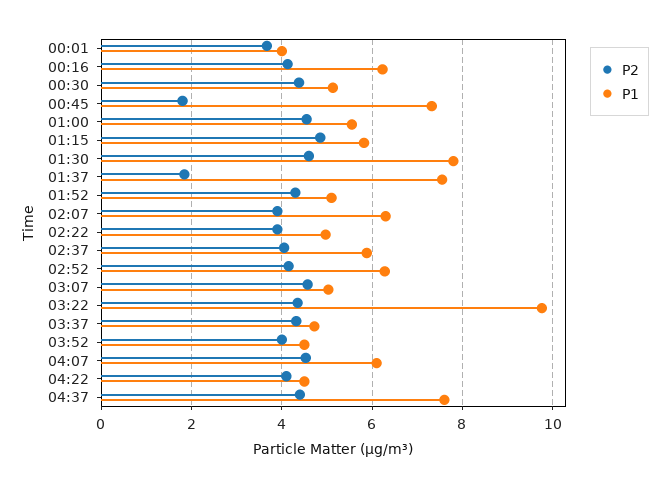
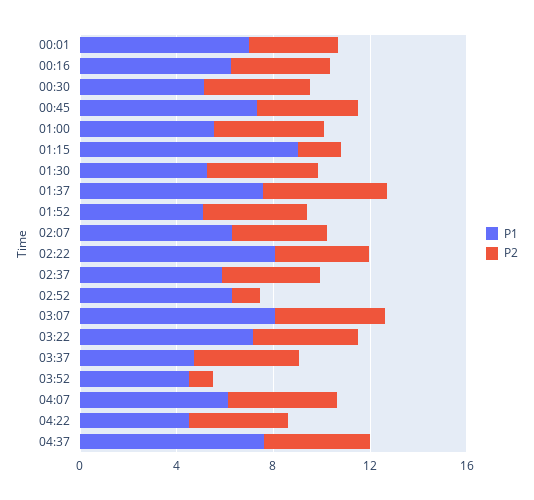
P1, 00:01: 4 -> 7
P2, 00:45: 1.8 -> 4
P2, 01:15: 4.8 -> 2
P1, 01:15: 5.8 -> 9
P1, 01:30: 7.8 -> 5
P2, 01:37: 1.8 -> 5
P1, 02:22: 5 -> 8
P2, 02:52: 4.2 -> 1
P1, 03:07: 5 -> 8
P1, 03:22: 9.8 -> 7
P2, 03:52: 4 -> 1

